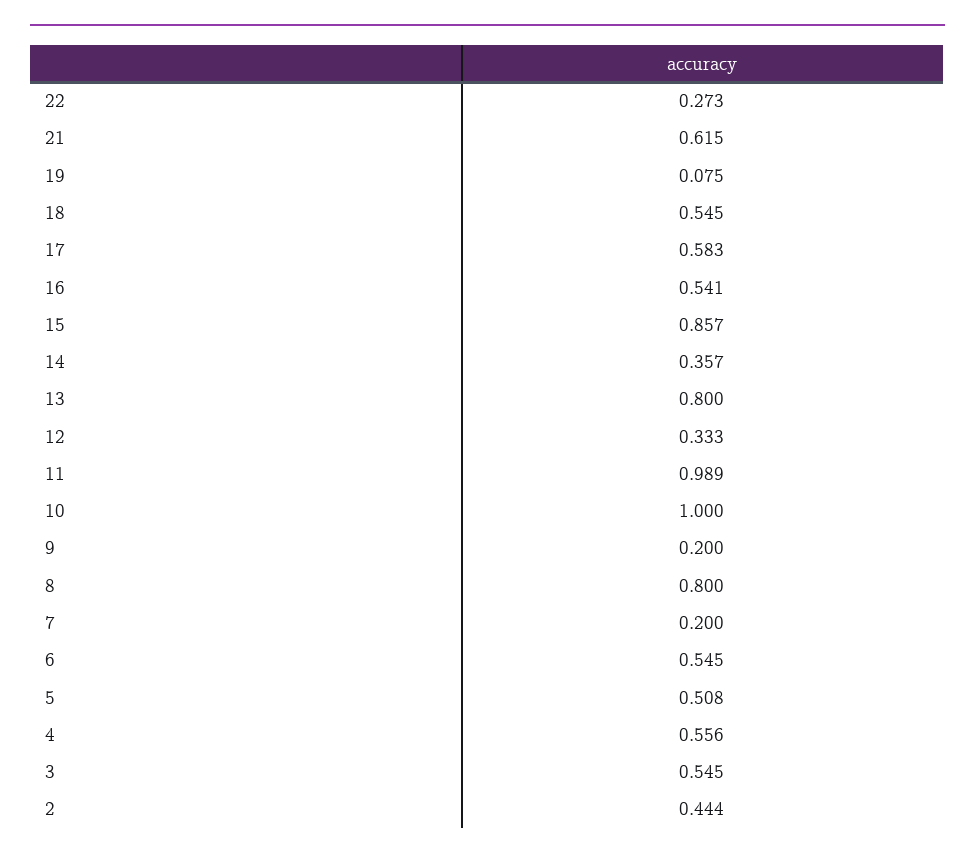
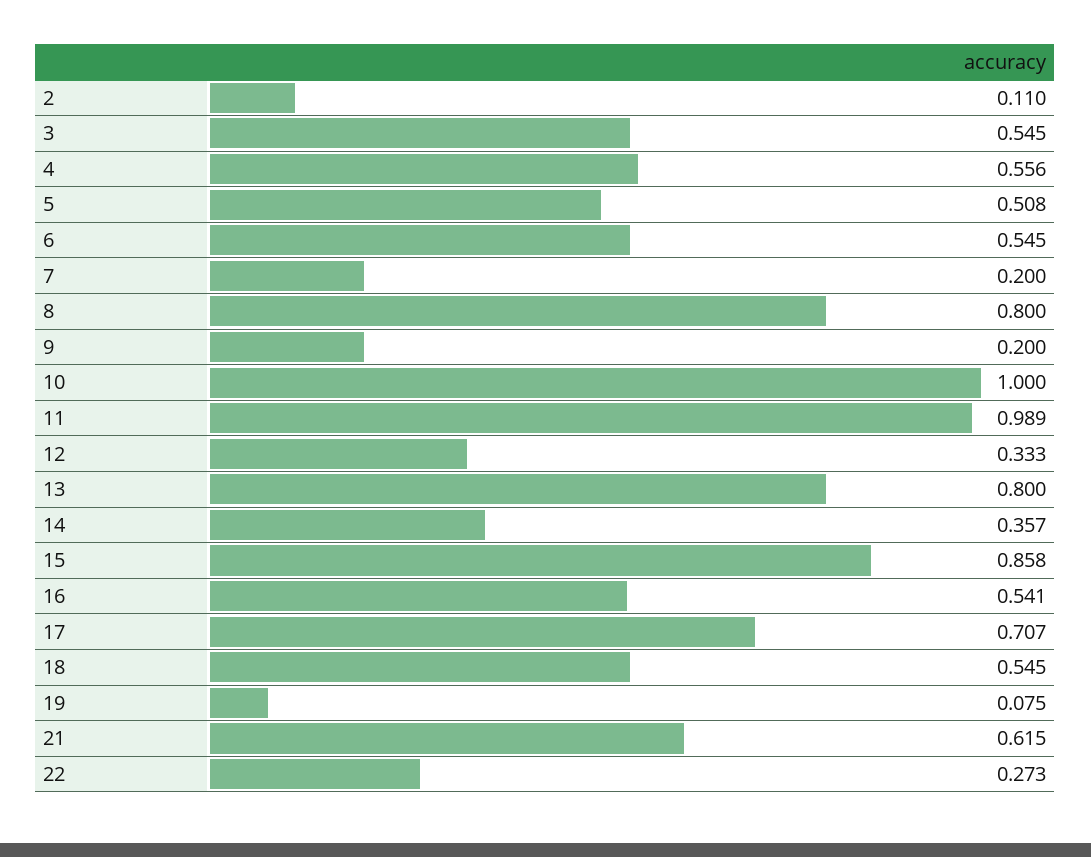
17: 0.583 -> 0.707
15: 0.857 -> 0.858
2: 0.444 -> 0.11

